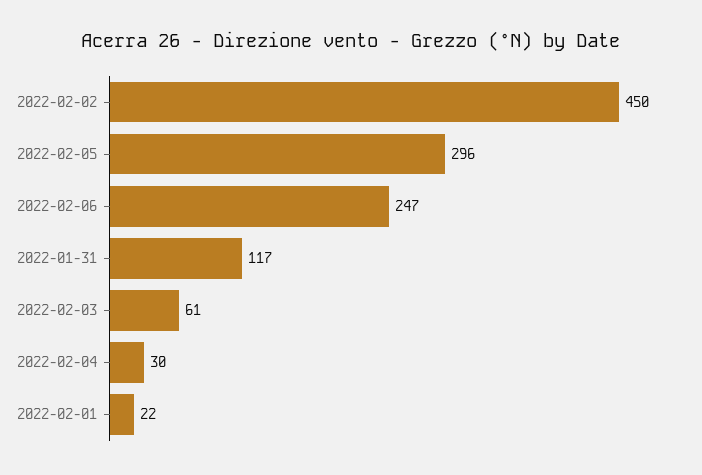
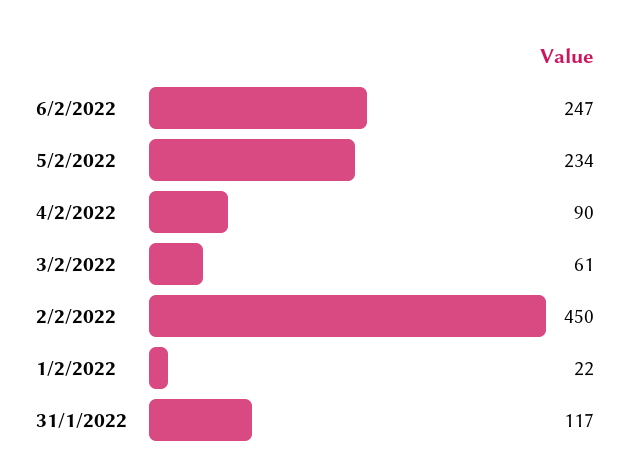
2022-02-05: 296 -> 234
2022-02-04: 30 -> 90

